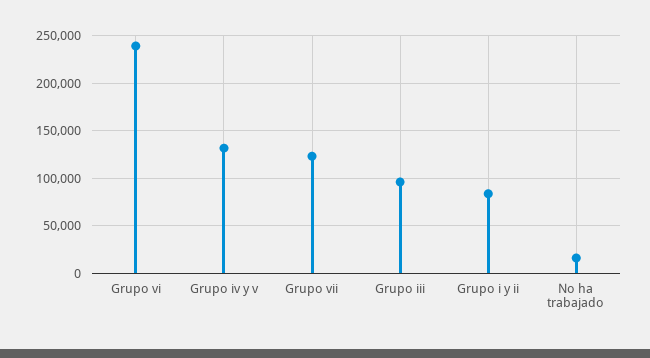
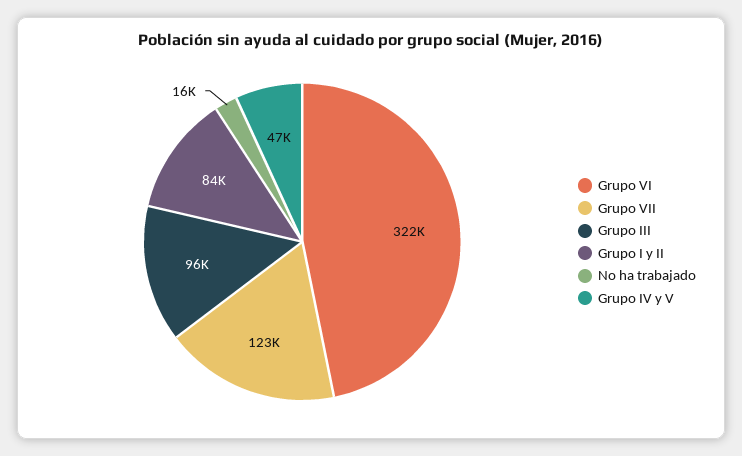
Grupo vi: 240000 -> 322000
Grupo iv y v: 130000 -> 47000

